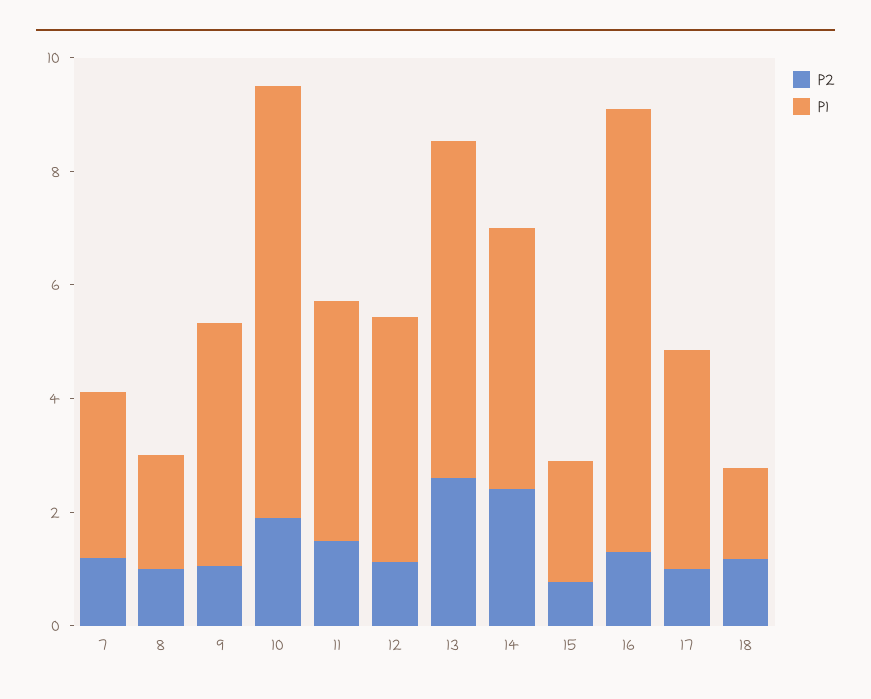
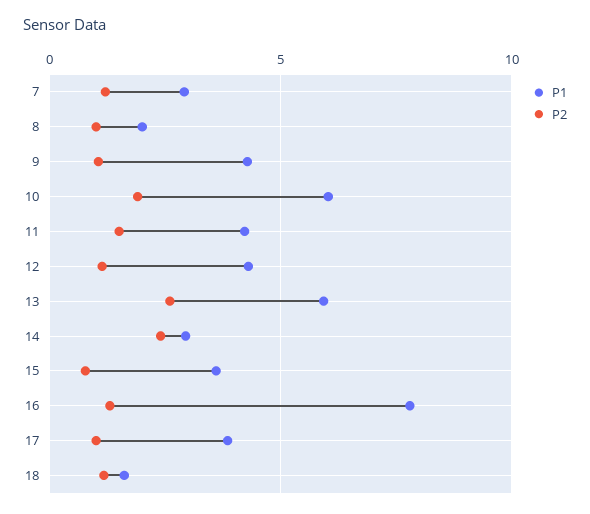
P1, 10: 7.5 -> 6
P1, 14: 4.5 -> 3
P1, 15: 2 -> 3.5

